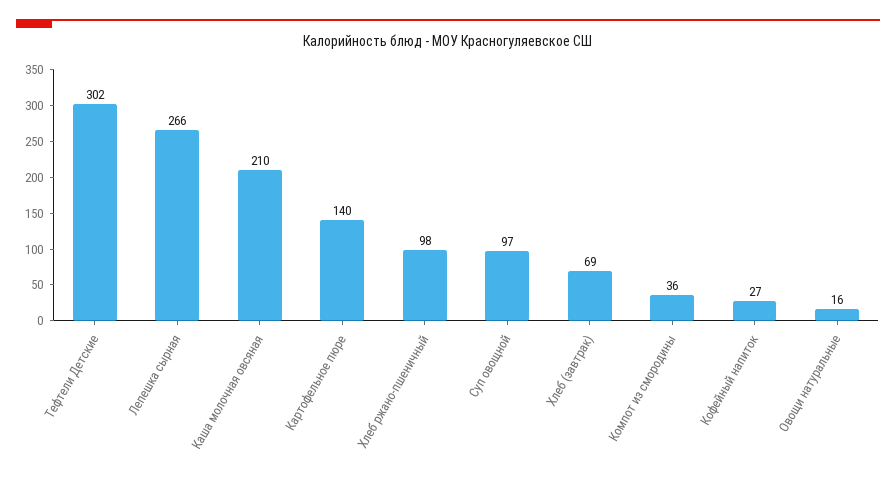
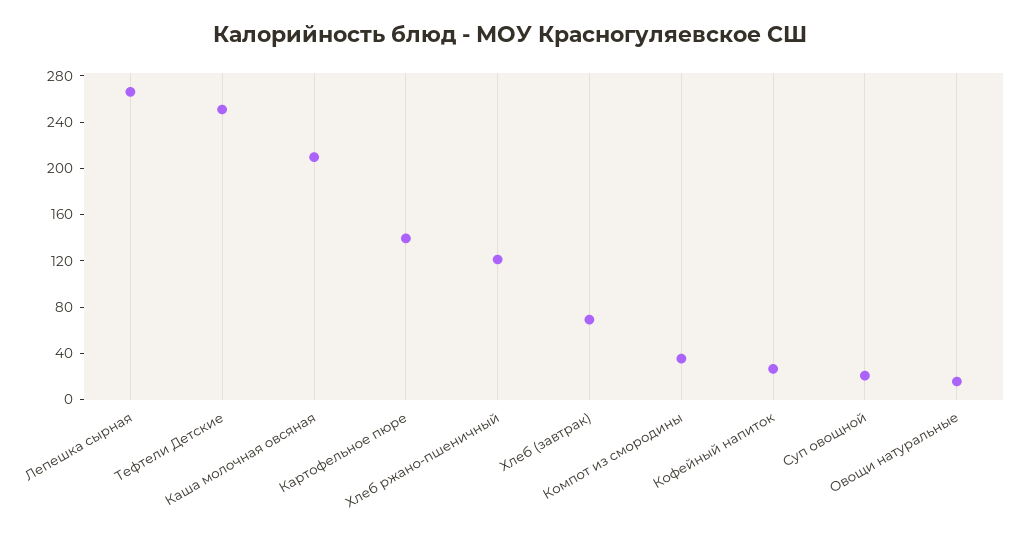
Тефтели Детские: 302 -> 250
Хлеб ржано-пшеничный: 98 -> 120
Суп овощной: 97 -> 20

